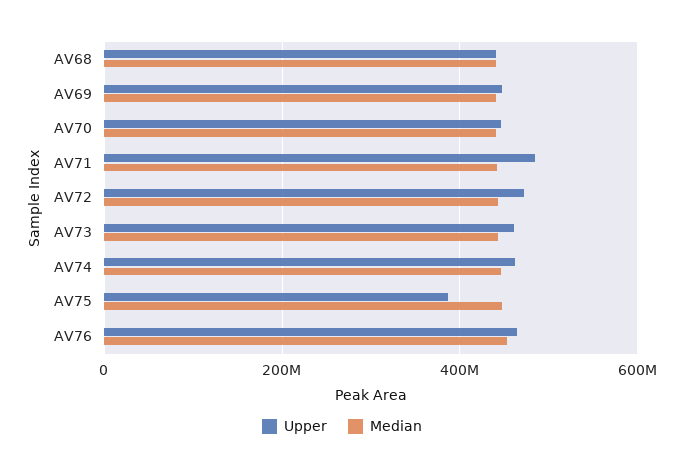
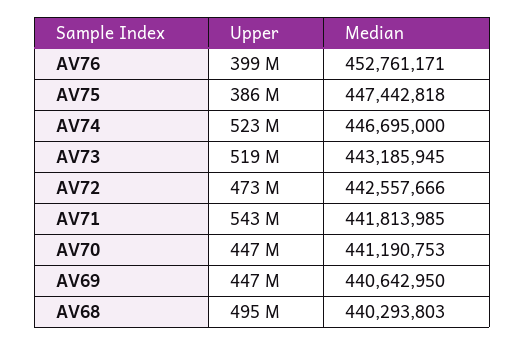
Upper, AV68: 440000000 -> 495000000
Upper, AV71: 480000000 -> 543000000
Upper, AV73: 460000000 -> 519000000
Upper, AV74: 460000000 -> 523000000
Upper, AV76: 460000000 -> 399000000

